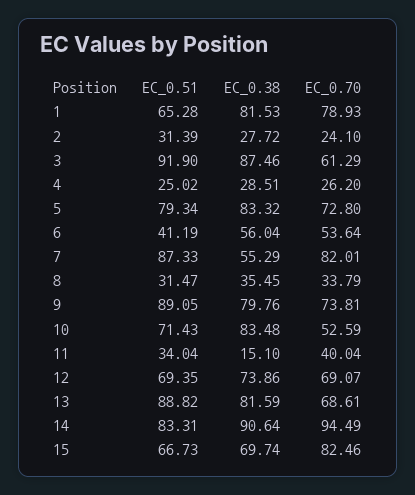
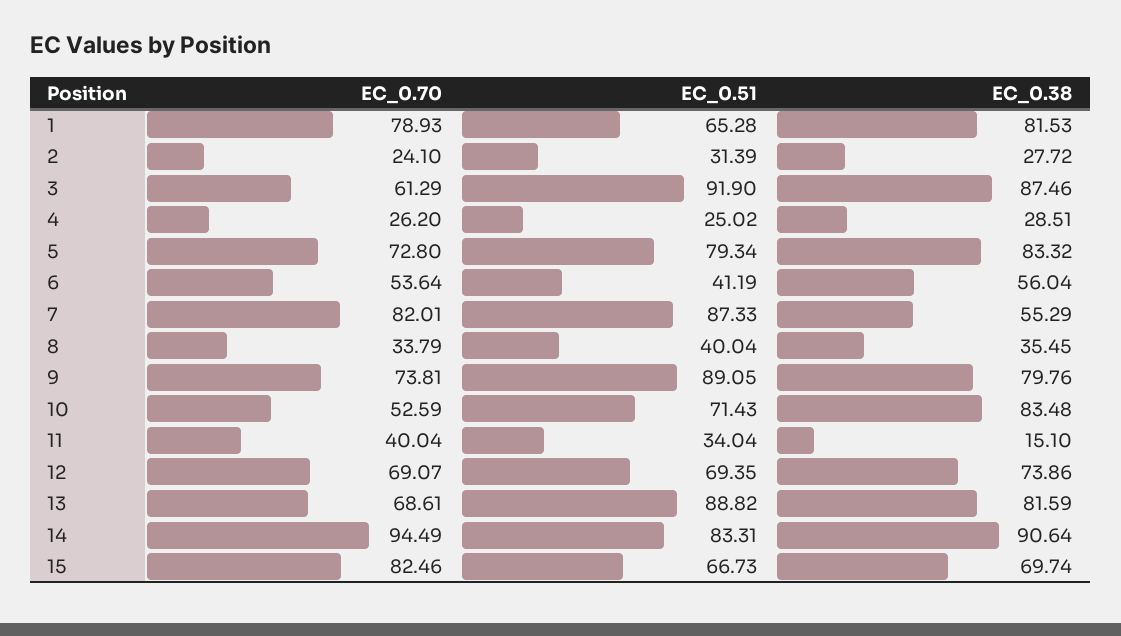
EC_0.51, 8: 31.47 -> 40.04

